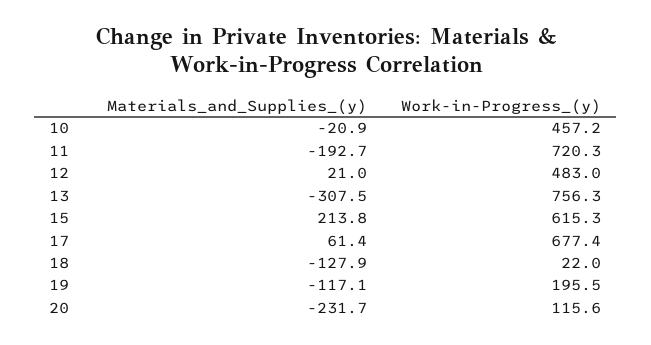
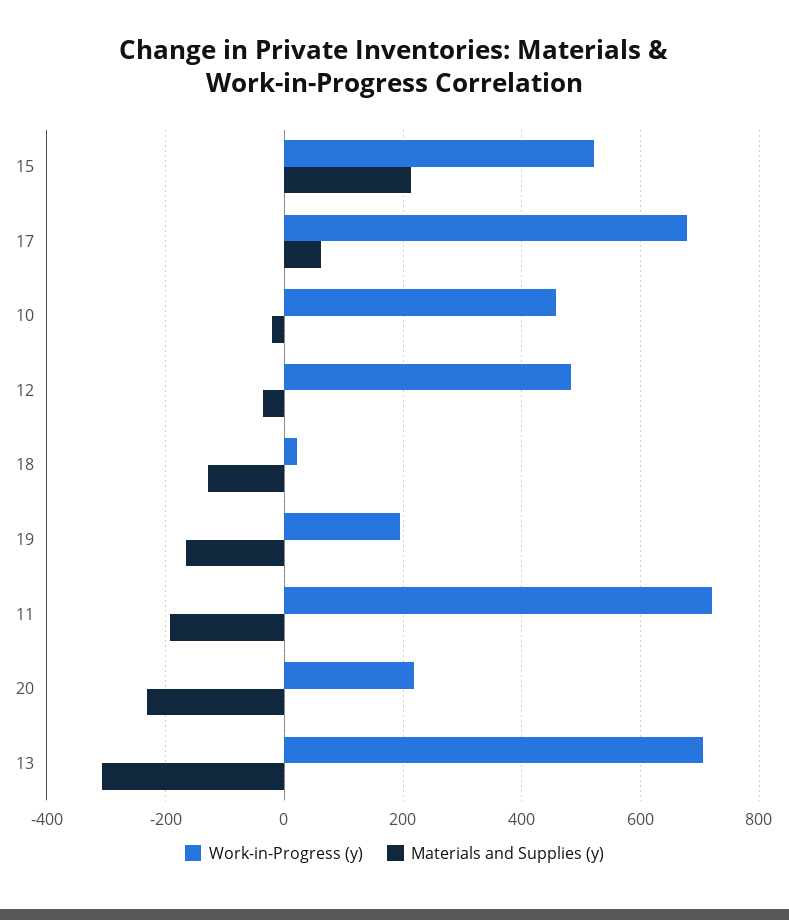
Materials_and_Supplies_(y), 12: 21 -> -40
Work-in-Progress_(y), 13: 756.3 -> 700
Work-in-Progress_(y), 15: 615.3 -> 520
Materials_and_Supplies_(y), 19: -117.1 -> -160
Work-in-Progress_(y), 20: 115.6 -> 220

